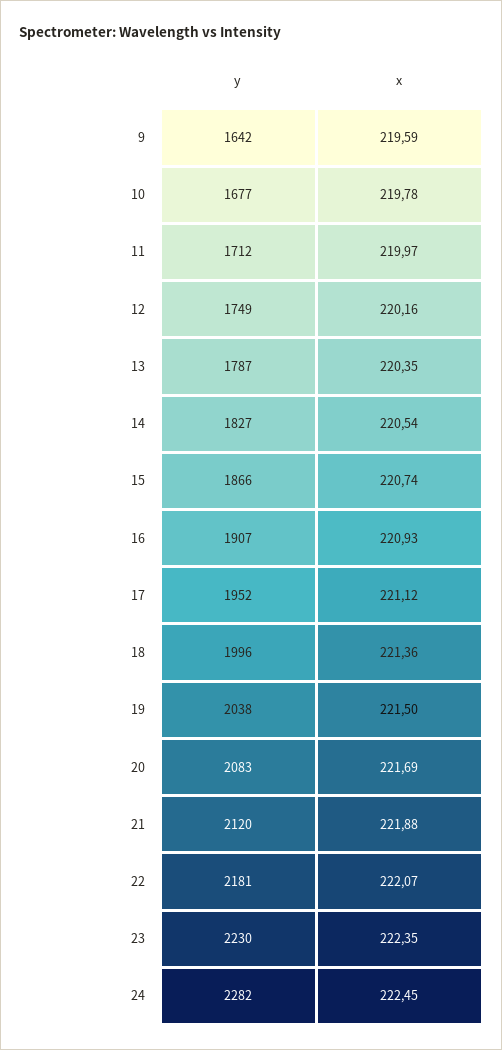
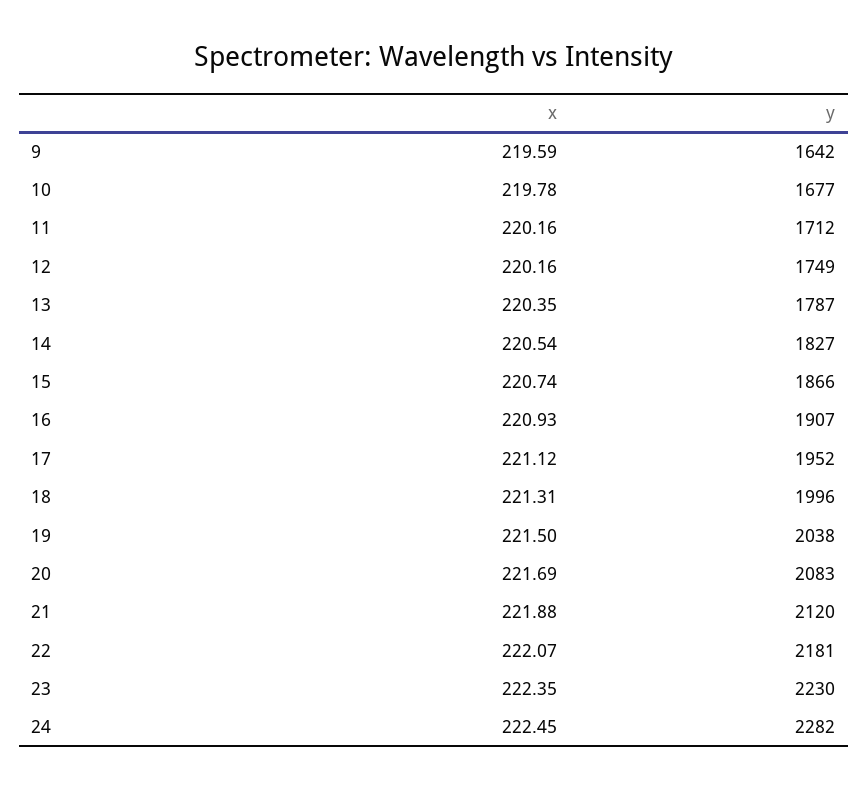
x, 11: 219.97 -> 220.16
x, 18: 221.36 -> 221.31

